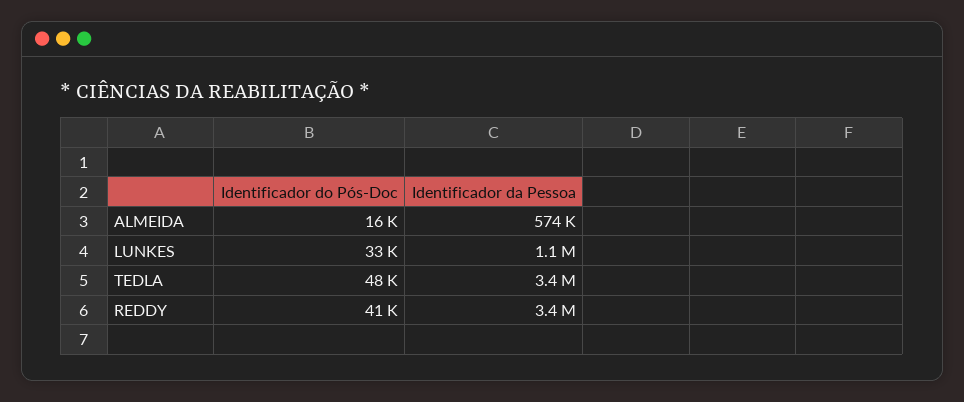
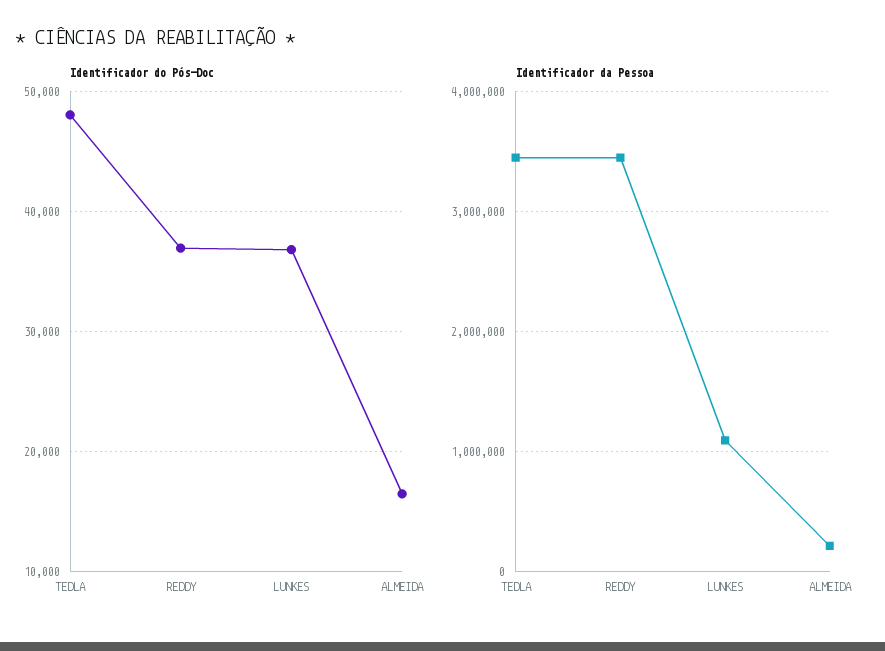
Identificador da Pessoa, ALMEIDA: 574000 -> 200000
Identificador do Pós-Doc, LUNKES: 33000 -> 37000
Identificador do Pós-Doc, REDDY: 41000 -> 37000

